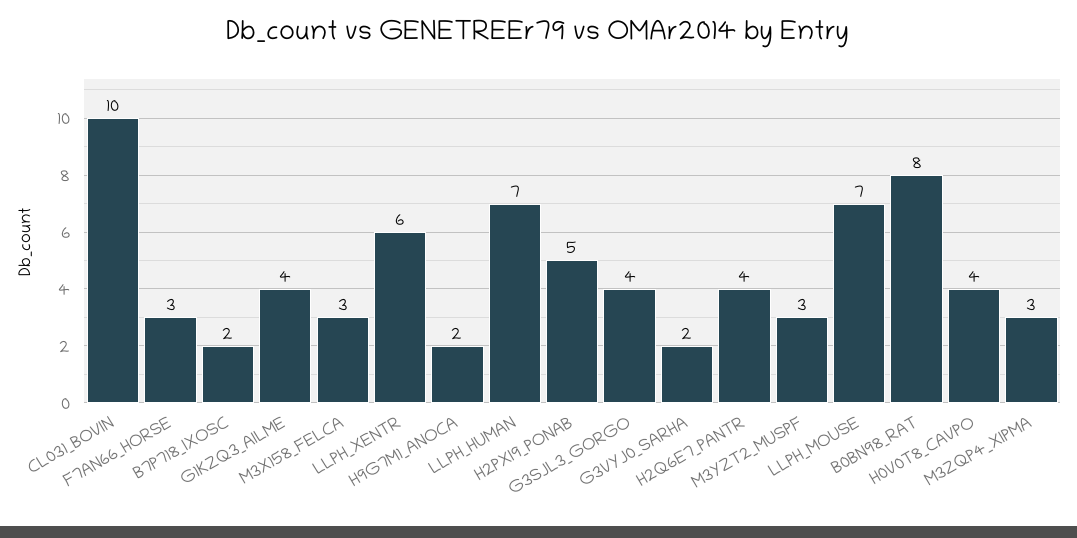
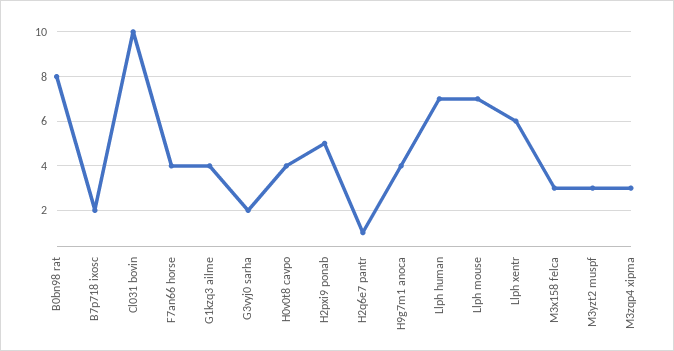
F7AN66_HORSE: 3 -> 4
H9G7M1_ANOCA: 2 -> 4
G3SJL3_GORGO: 4 -> none
H2Q6E7_PANTR: 4 -> 1

